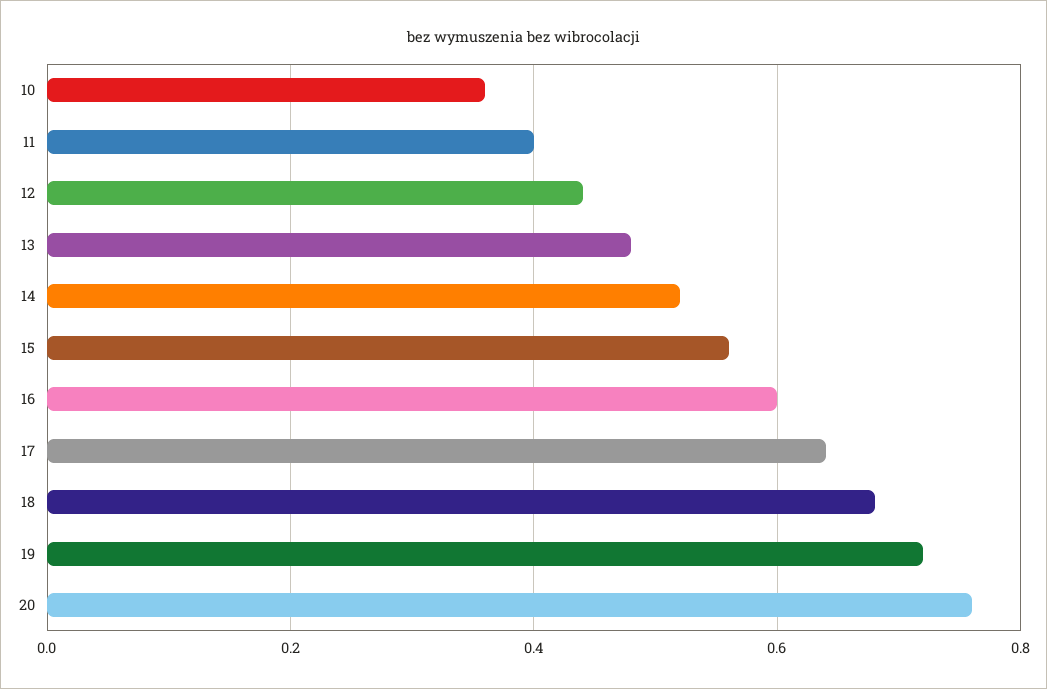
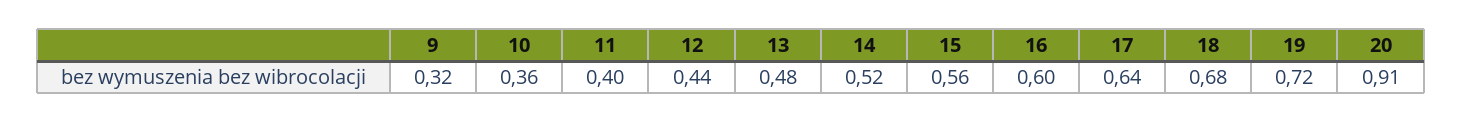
20: 0.75 -> 0.91
9: none -> 0.32

